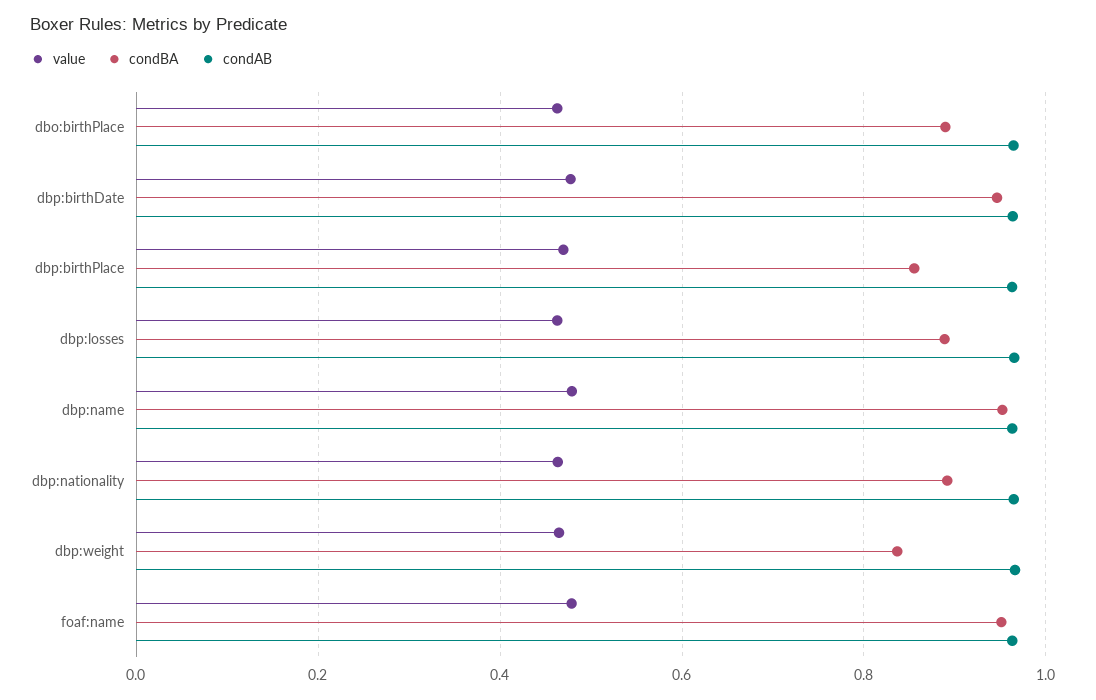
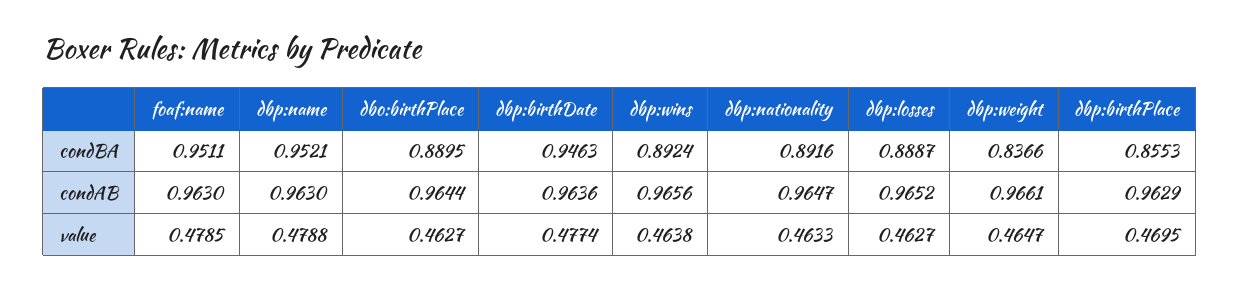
condBA, dbp:wins: none -> 0.8924
condAB, dbp:wins: none -> 0.9656
value, dbp:wins: none -> 0.4638

